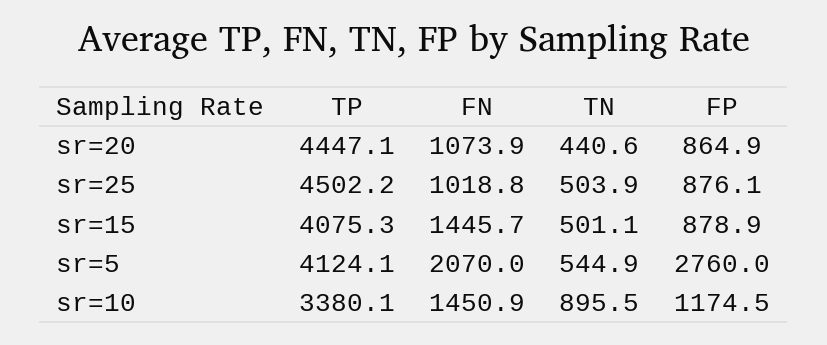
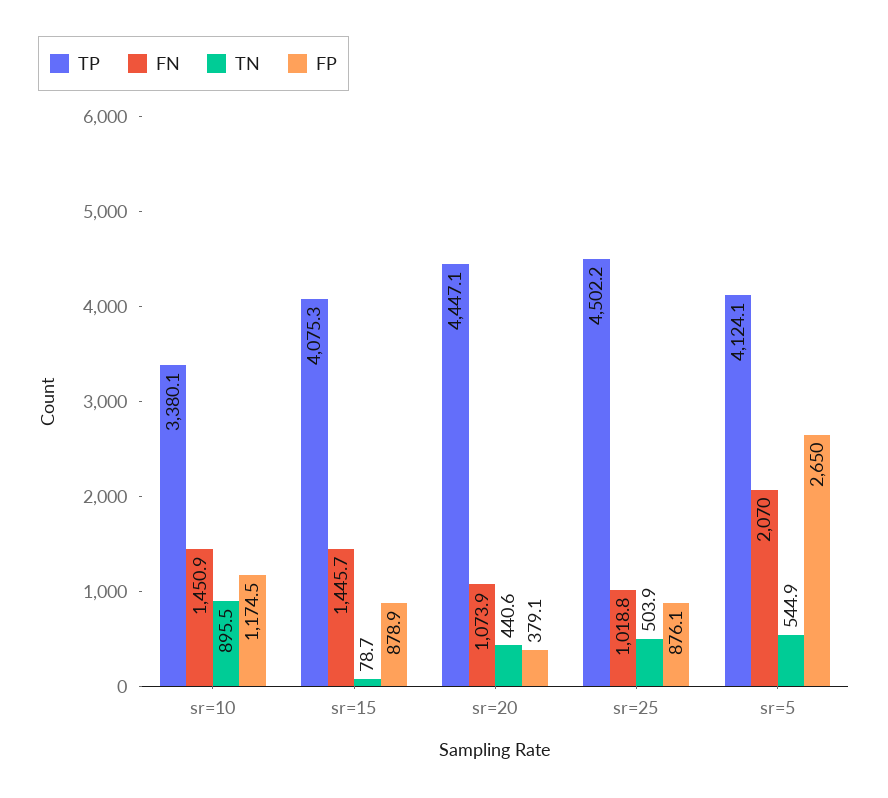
FP, sr=20: 864.9 -> 379.1
TN, sr=15: 501.1 -> 78.7
FP, sr=5: 2760 -> 2650

